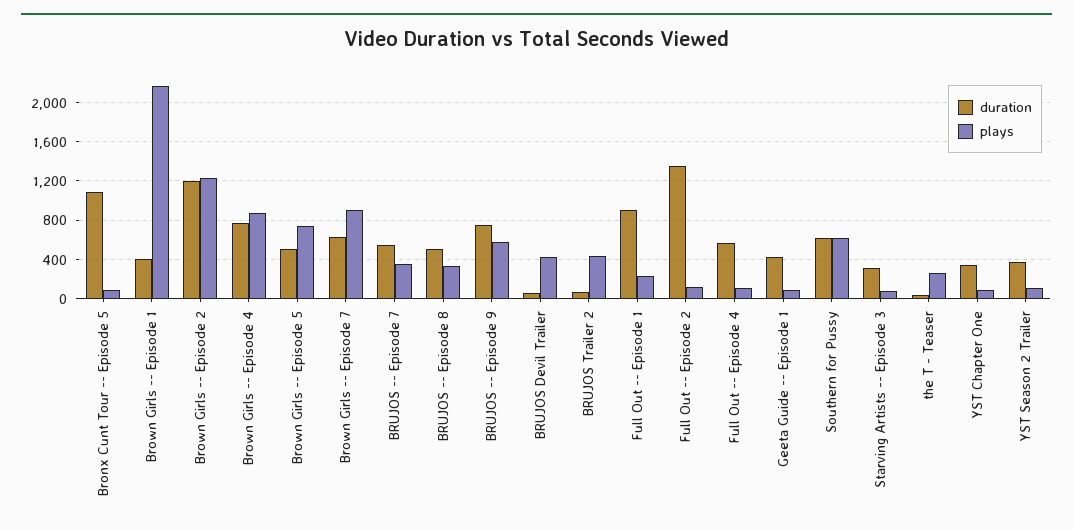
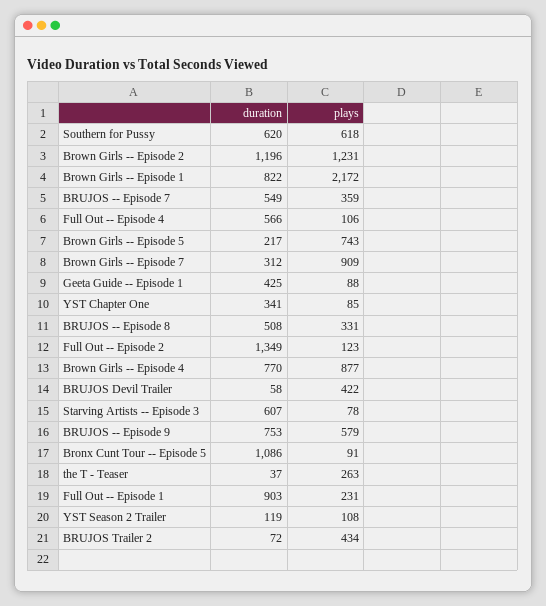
duration, Brown Girls -- Episode 1: 400 -> 822
duration, Brown Girls -- Episode 5: 500 -> 217
duration, Brown Girls -- Episode 7: 600 -> 312
duration, Starving Artists -- Episode 3: 300 -> 607
duration, YST Season 2 Trailer: 400 -> 119

